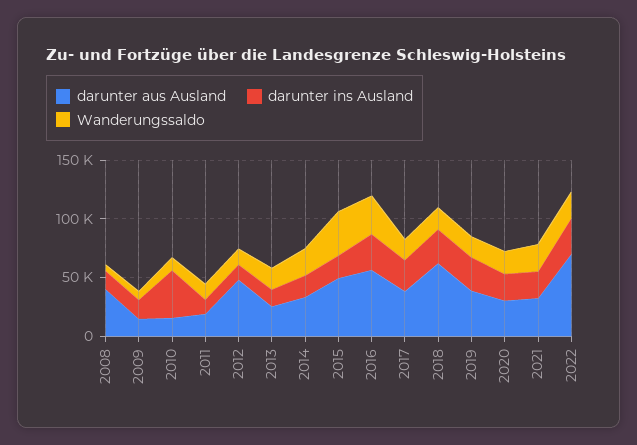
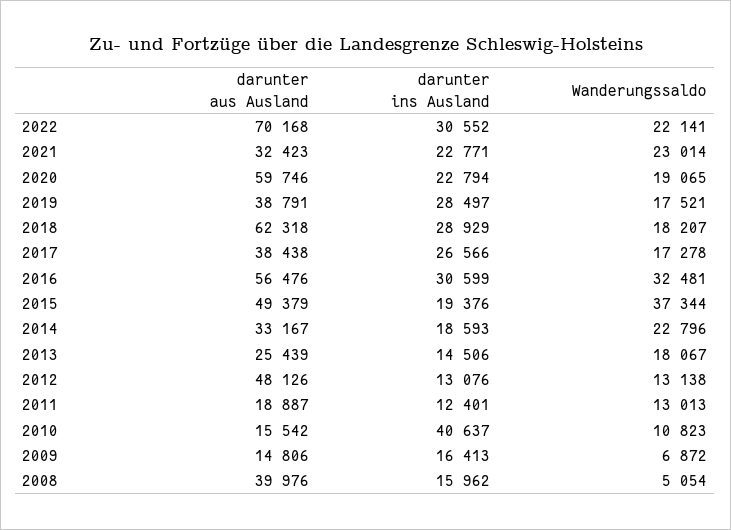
darunter aus Ausland, 2020: 30000 -> 59746

